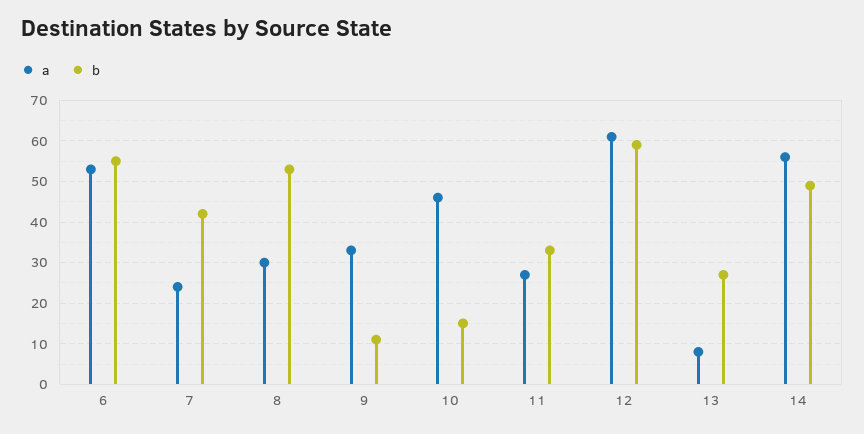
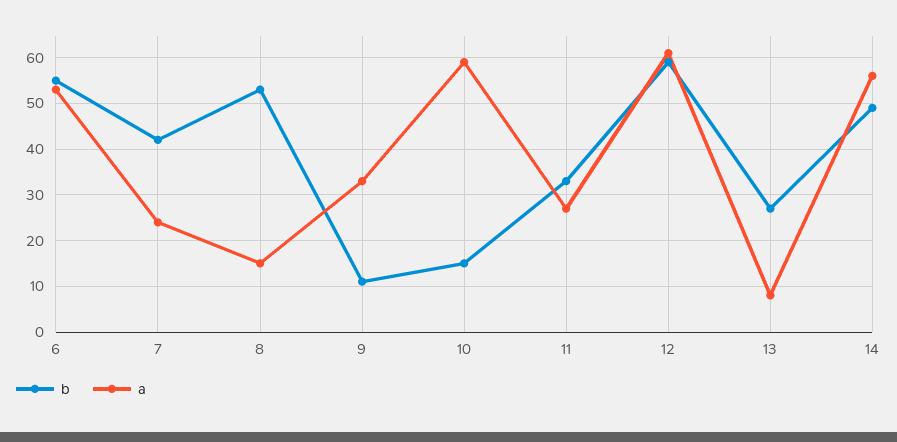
a, 8: 30 -> 15
a, 10: 45 -> 60

